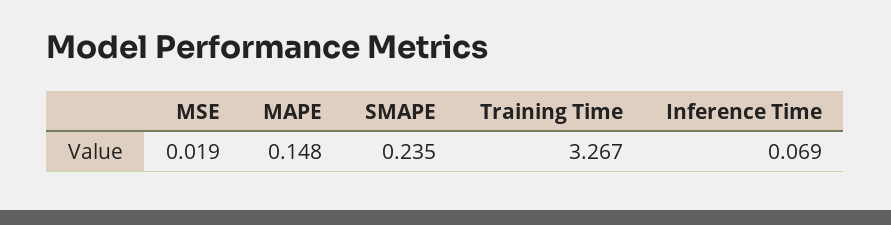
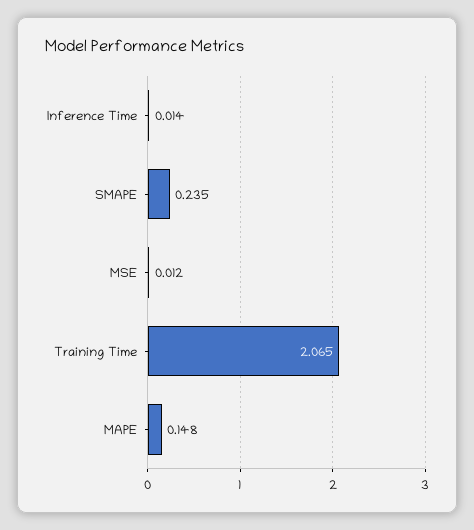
MSE: 0.019 -> 0.012
Training Time: 3.267 -> 2.065
Inference Time: 0.069 -> 0.014

